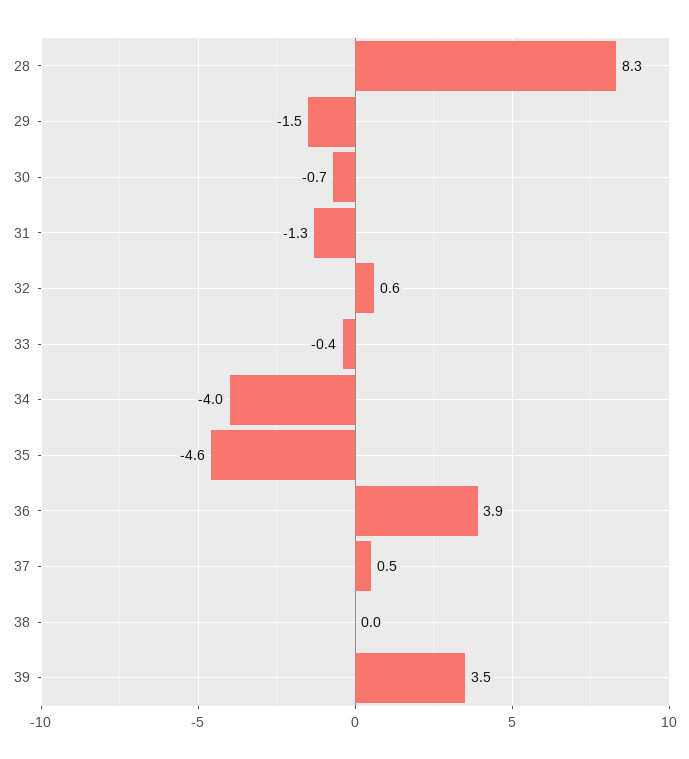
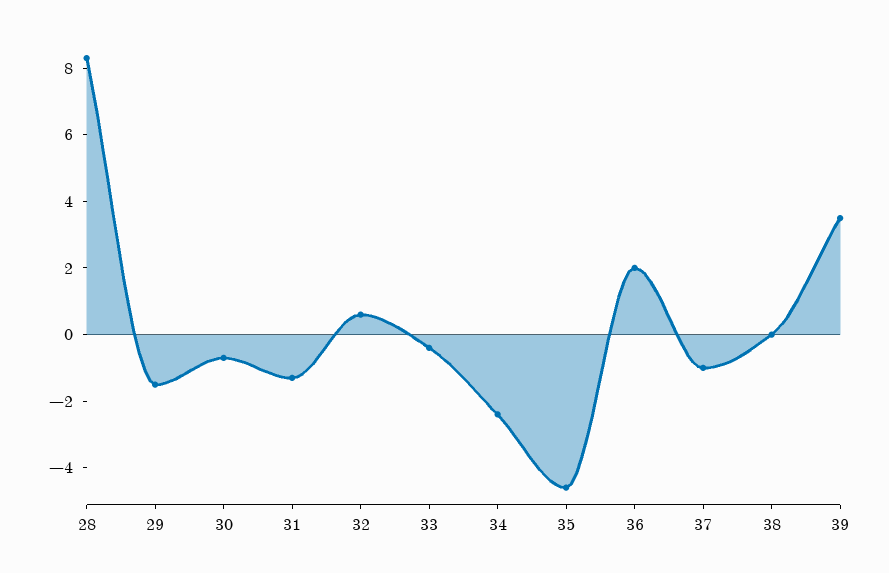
34: -4 -> -2.5
36: 3.9 -> 2
37: 0.5 -> -1

